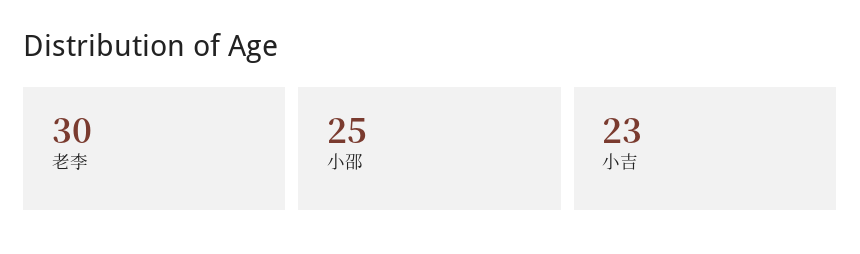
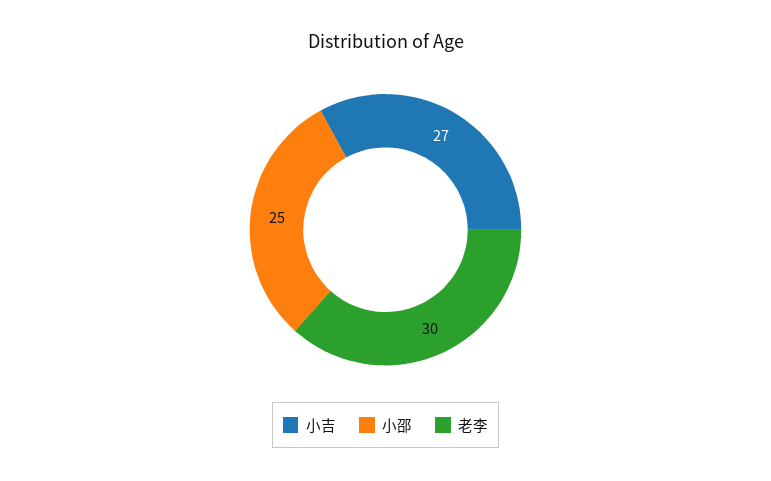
小吉: 23 -> 27

